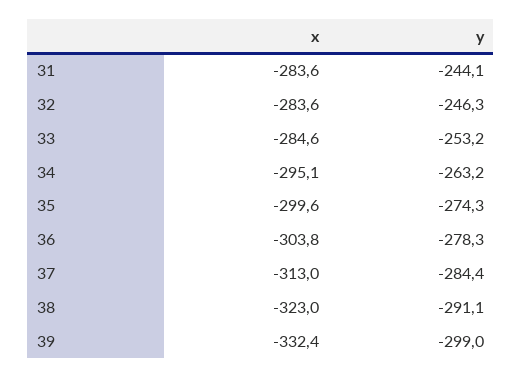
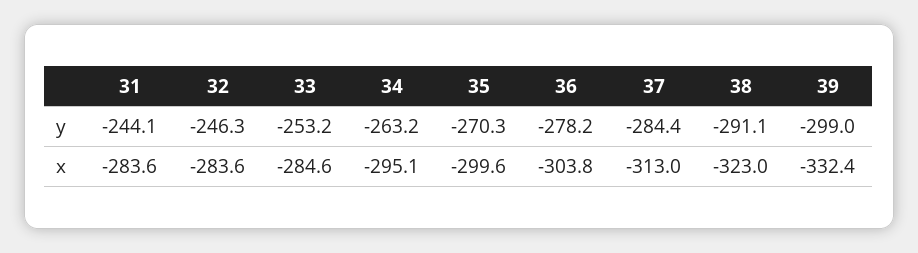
y, 35: -274.3 -> -270.3
y, 36: -278.3 -> -278.2

